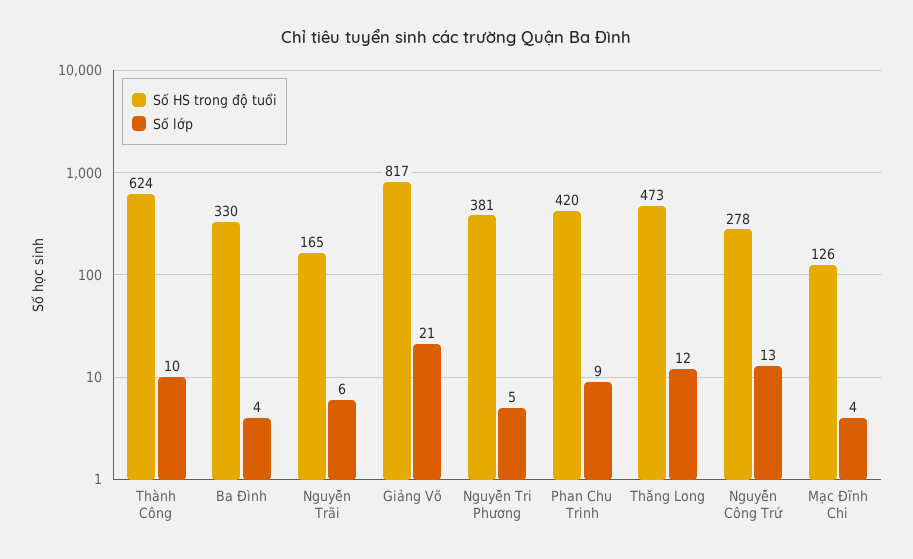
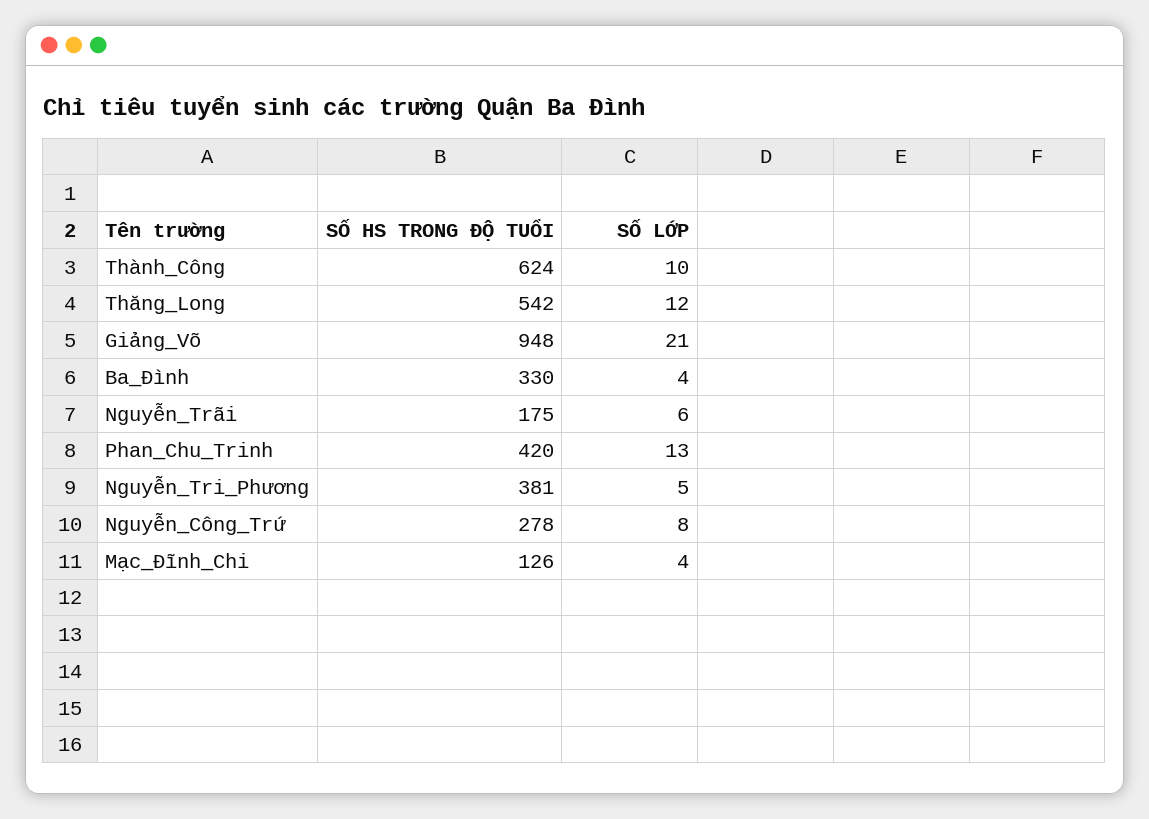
Số HS trong độ tuổi, Nguyễn Trãi: 165 -> 175
Số HS trong độ tuổi, Giảng Võ: 817 -> 948
Số lớp, Phan Chu Trinh: 9 -> 13
Số HS trong độ tuổi, Thăng Long: 473 -> 542
Số lớp, Nguyễn Công Trứ: 13 -> 8

